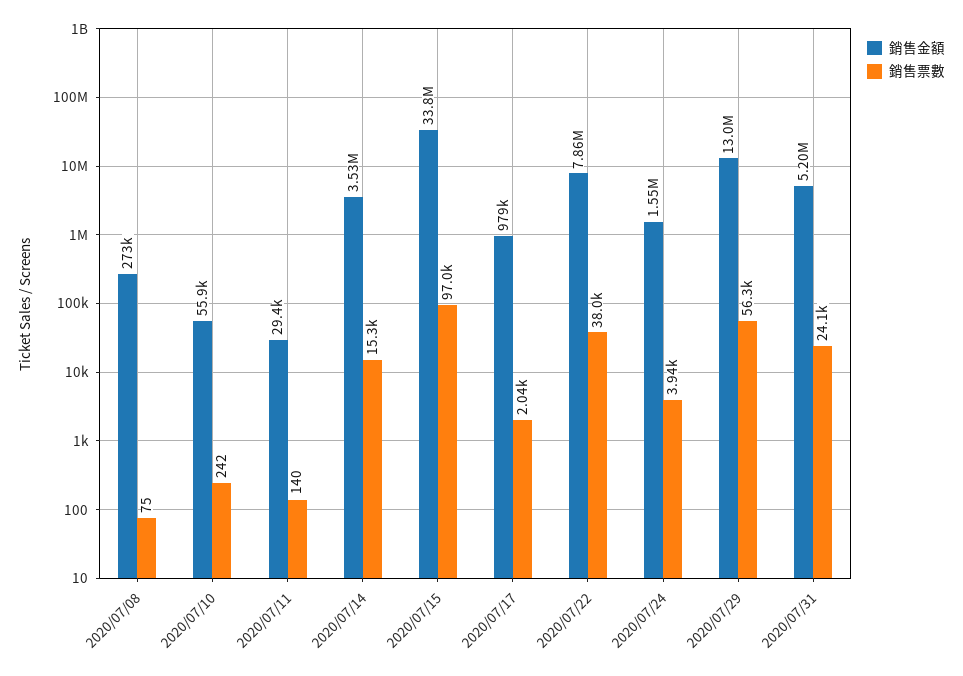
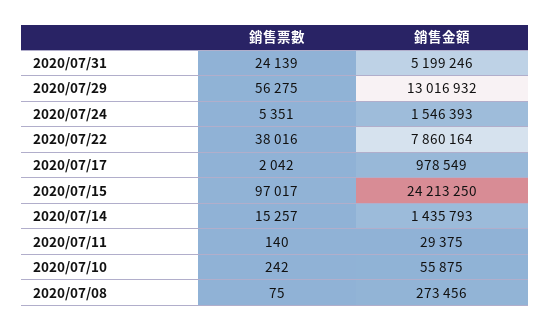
銷售金額, 2020/07/14: 3530000 -> 1435793
銷售金額, 2020/07/15: 33800000 -> 24213250
銷售票數, 2020/07/24: 3940 -> 5351

